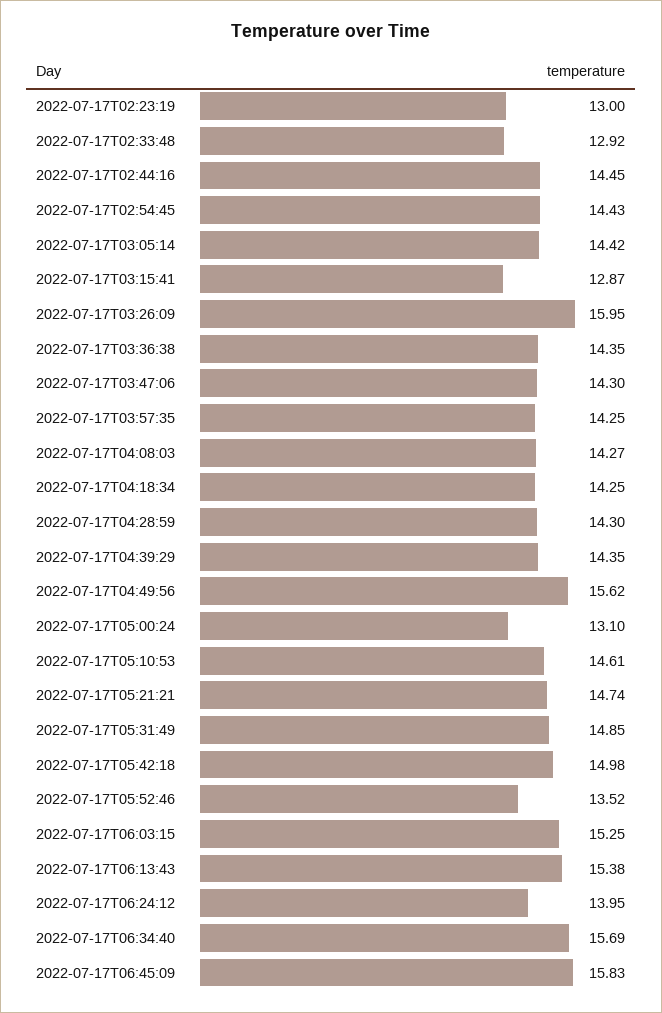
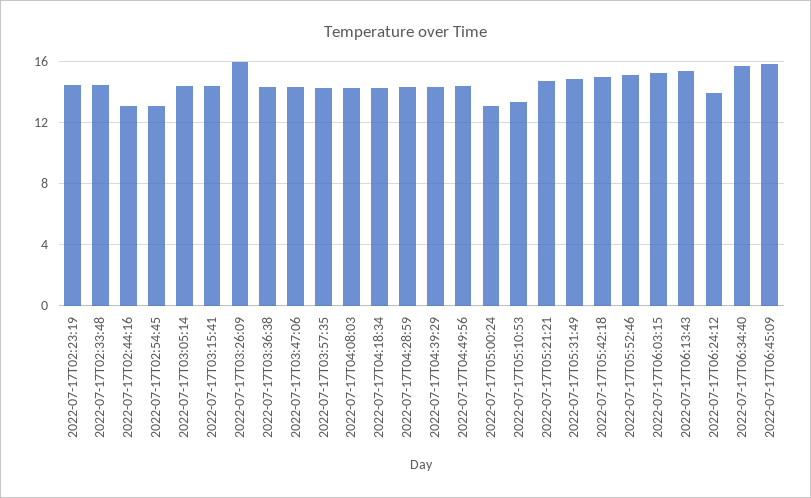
2022-07-17T02:23:19: 13 -> 14.5
2022-07-17T02:33:48: 12.92 -> 14.5
2022-07-17T02:44:16: 14.45 -> 13
2022-07-17T02:54:45: 14.43 -> 13
2022-07-17T03:15:41: 12.87 -> 14.5
2022-07-17T04:49:56: 15.62 -> 14.5
2022-07-17T05:10:53: 14.61 -> 13.5
2022-07-17T05:52:46: 13.52 -> 15

